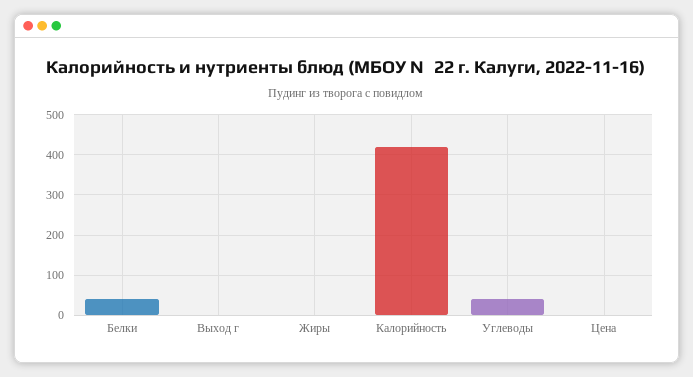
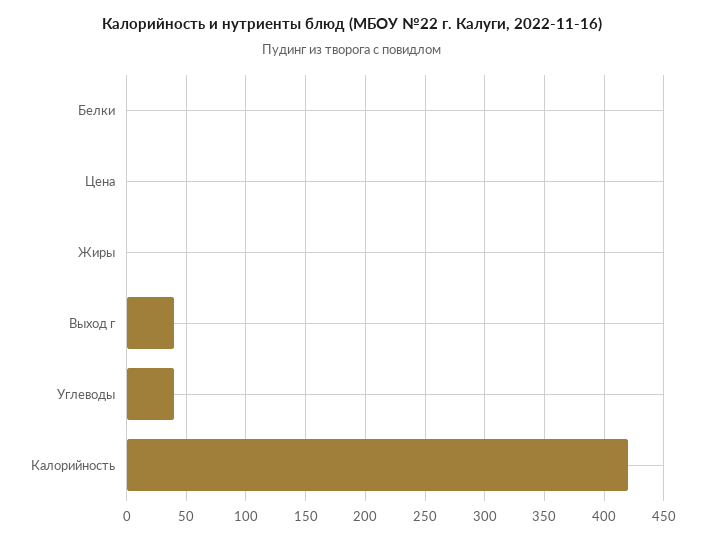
Белки: 40 -> 0
Выход г: 0 -> 40

